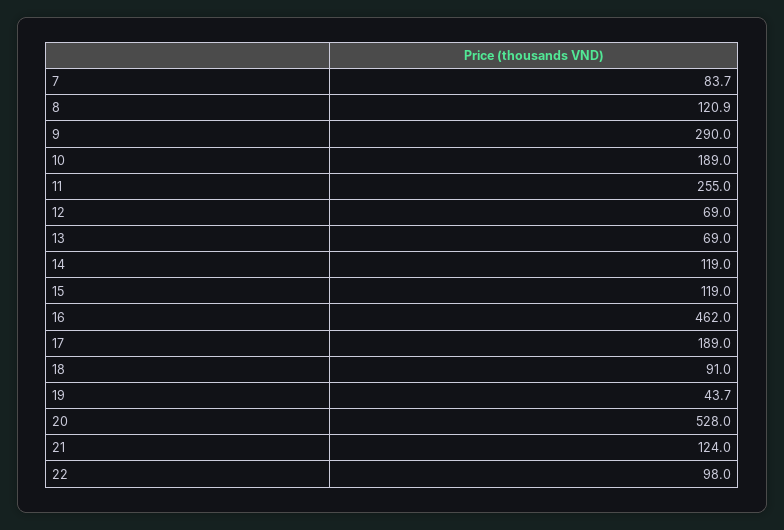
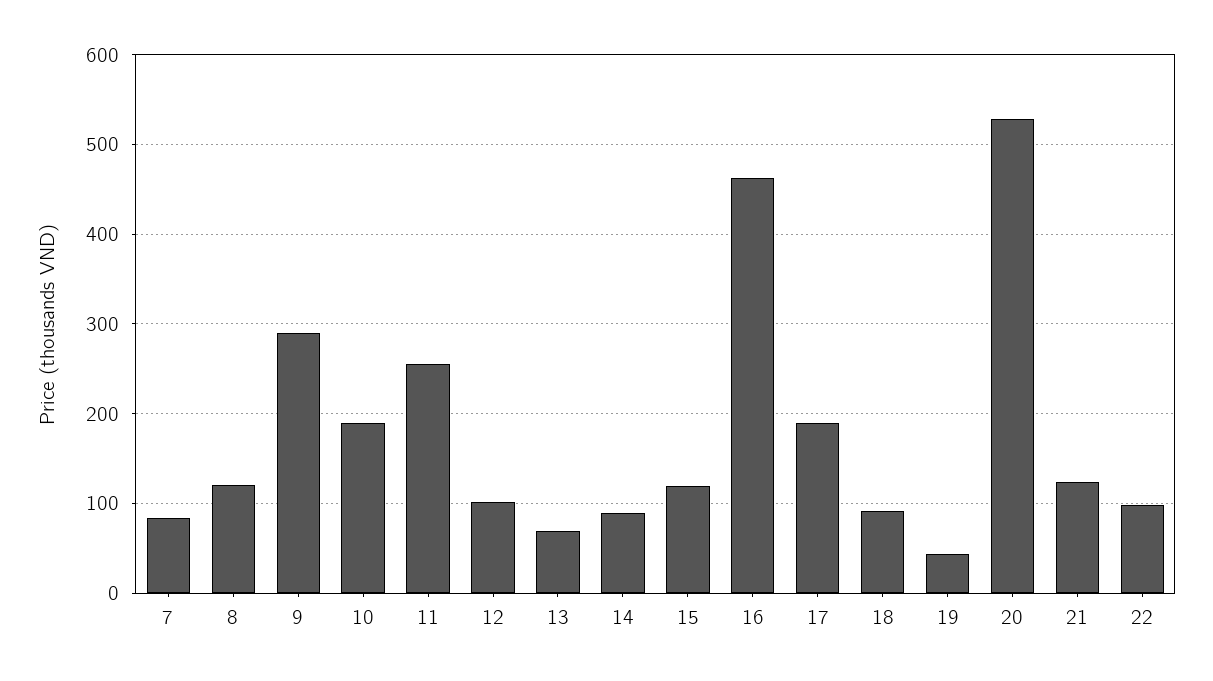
12: 69 -> 100
14: 119 -> 90

